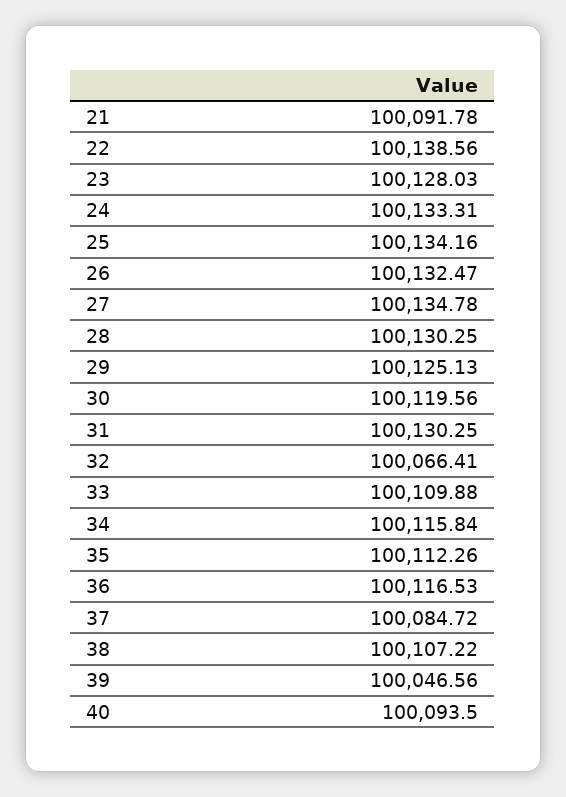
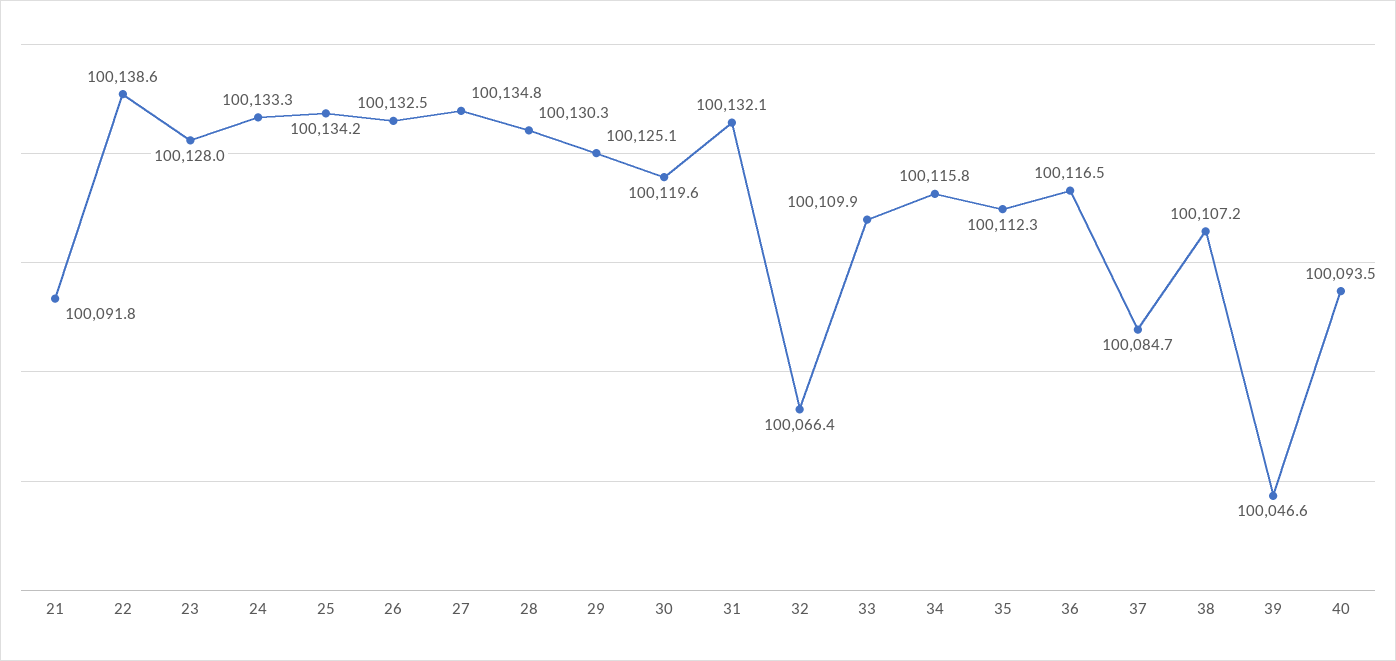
31: 100130.25 -> 100132.1

